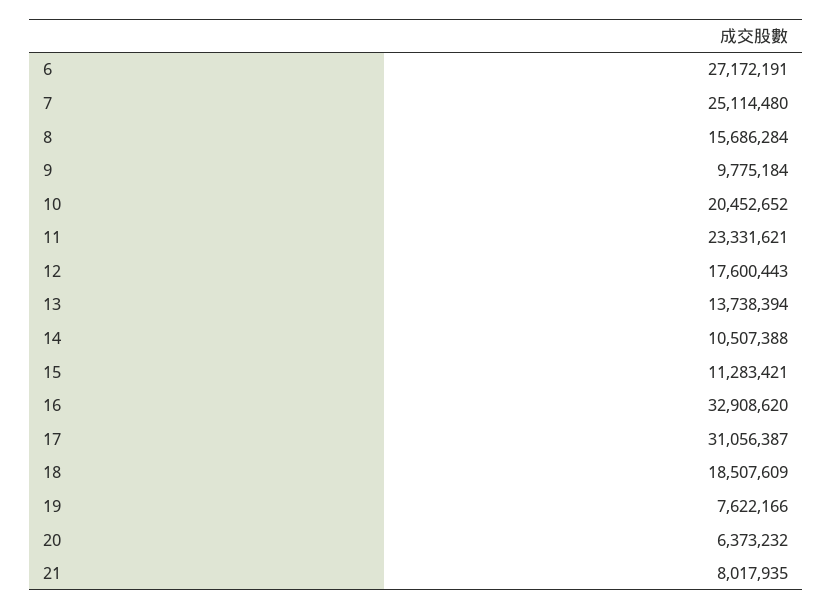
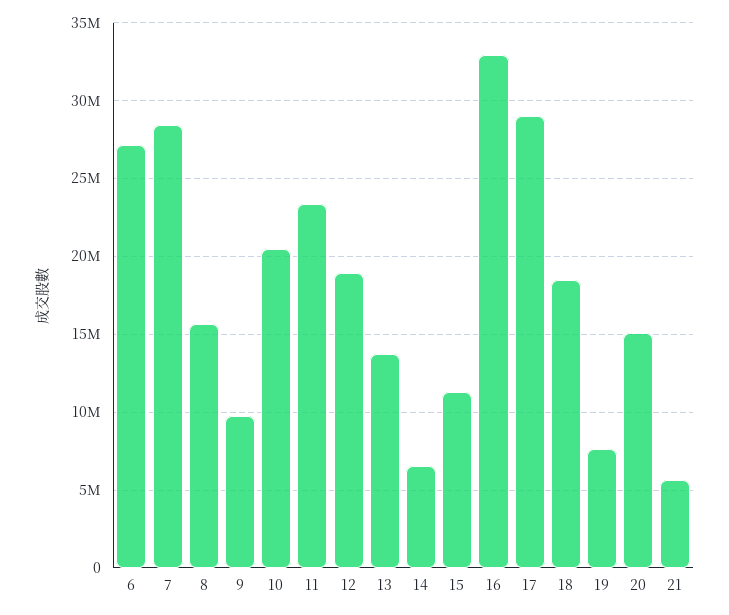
7: 25114480 -> 28500000
12: 17600443 -> 19000000
14: 10507388 -> 6500000
17: 31056387 -> 29000000
20: 6373232 -> 15000000
21: 8017935 -> 5500000

